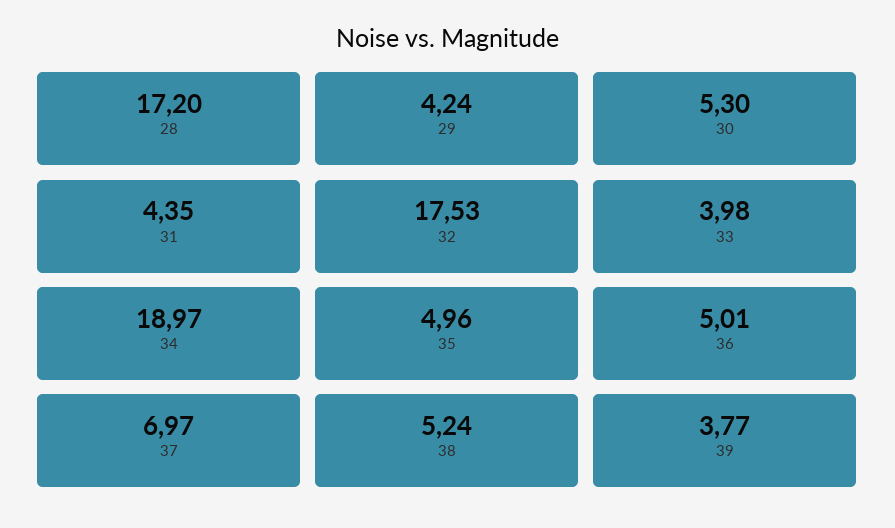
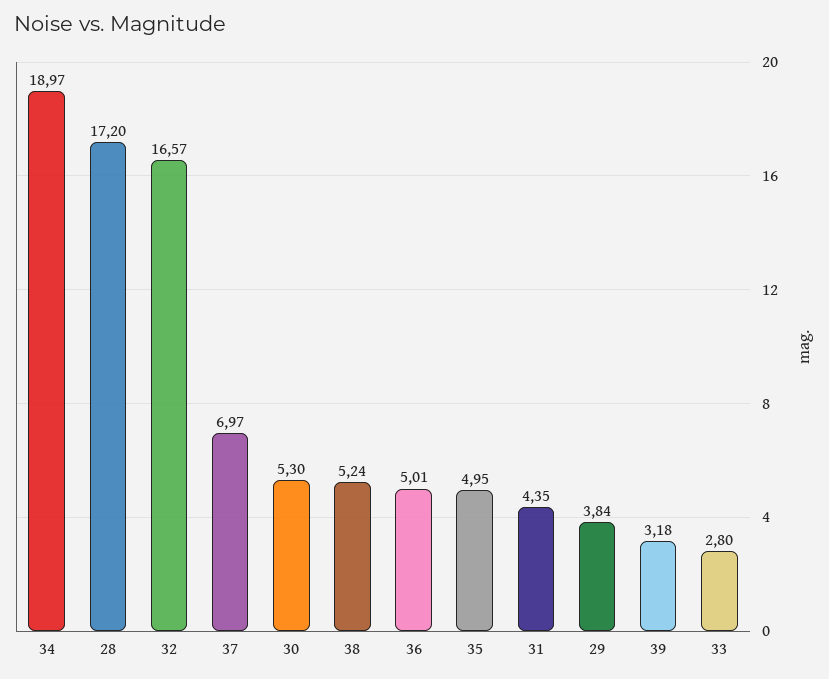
29: 4.24 -> 3.84
32: 17.53 -> 16.57
33: 3.98 -> 2.8
35: 4.96 -> 4.95
39: 3.77 -> 3.18

